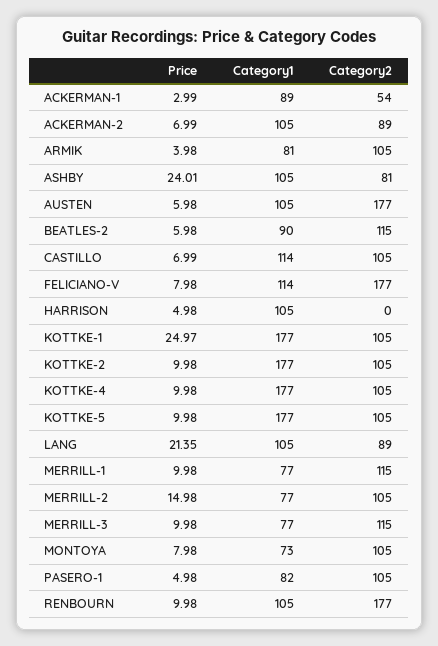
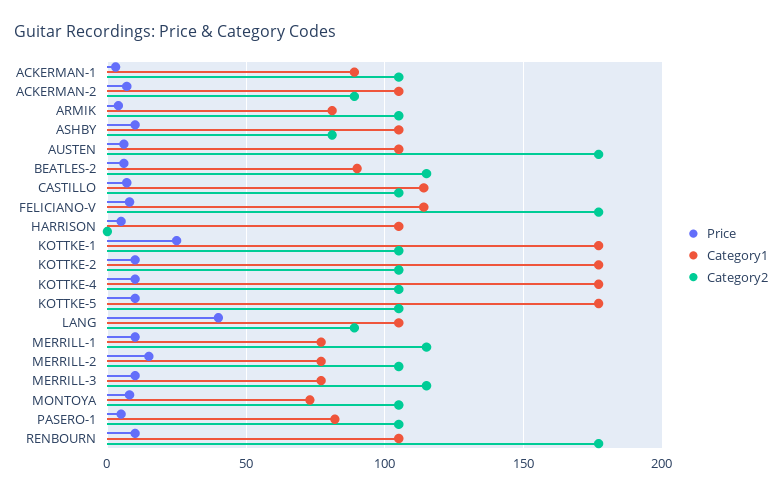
Category2, ACKERMAN-1: 54 -> 105
Price, ASHBY: 24.01 -> 10
Price, LANG: 21.35 -> 40

